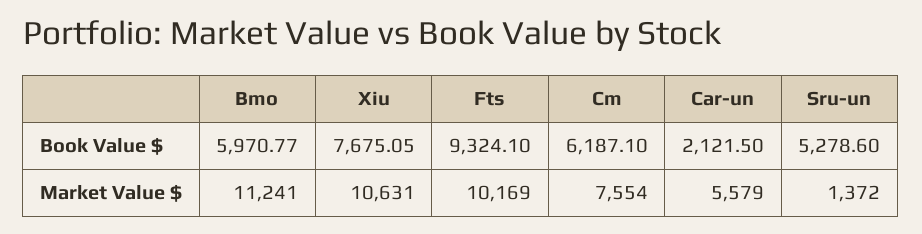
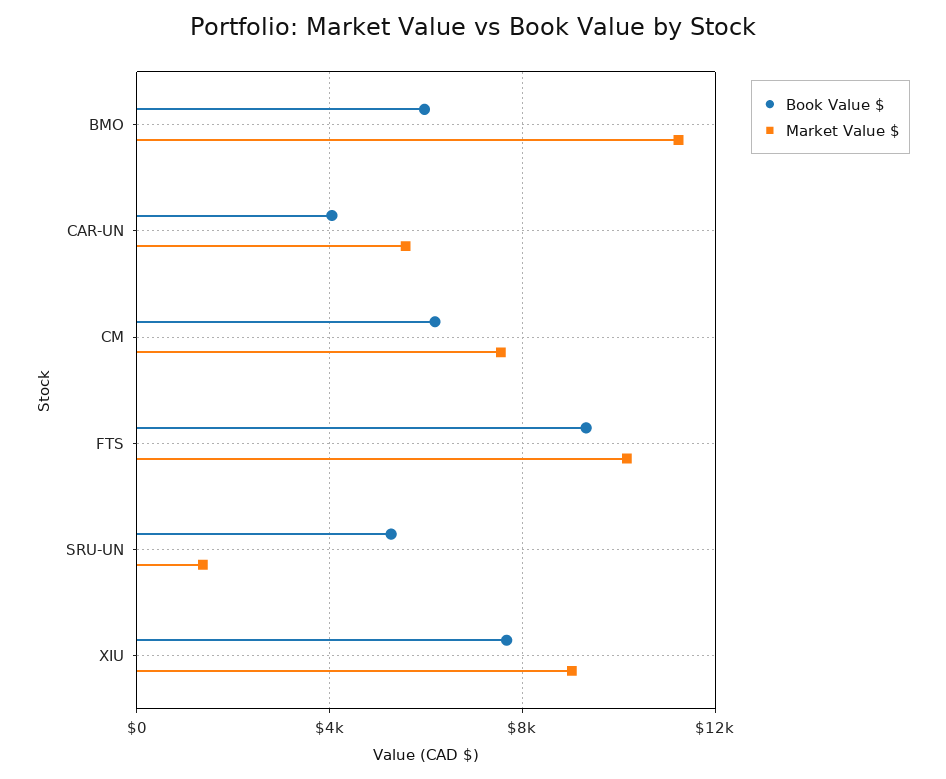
Book Value $, Car-un: 2121.5 -> 4000
Market Value $, Xiu: 10631 -> 9000

